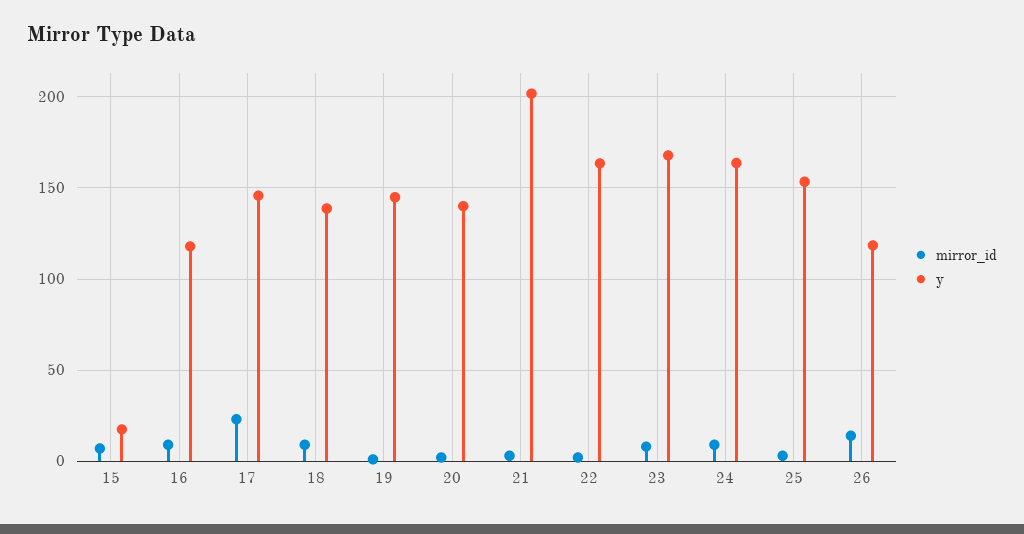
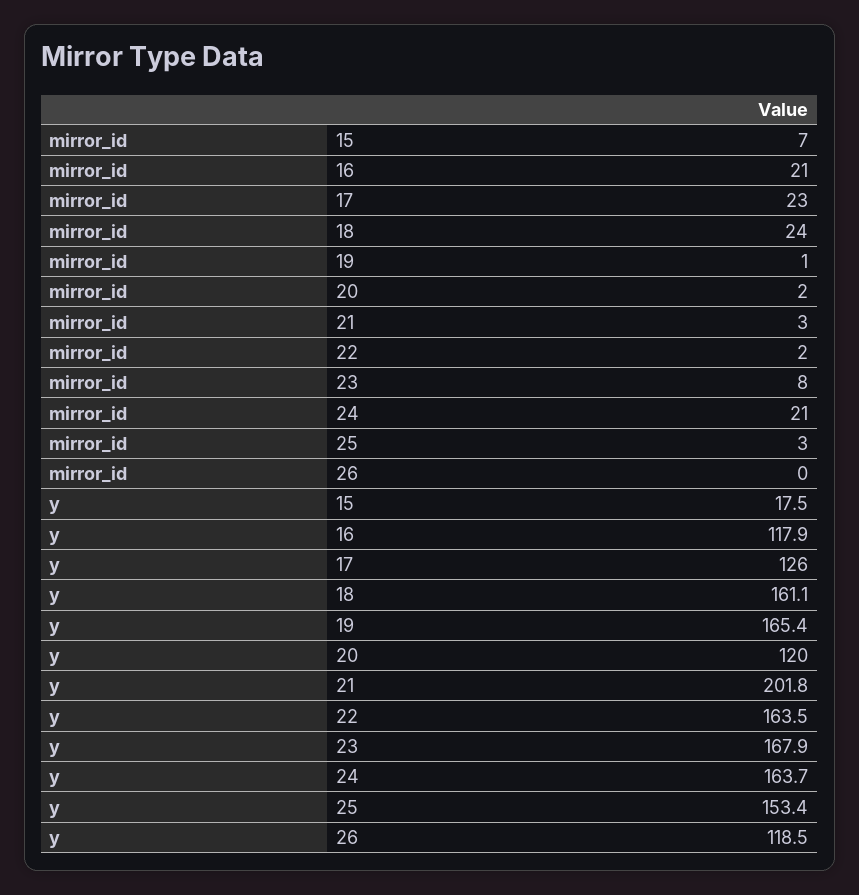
mirror_id, 16: 10 -> 21
y, 17: 145 -> 126
mirror_id, 18: 10 -> 24
y, 18: 140 -> 161.1
y, 19: 145 -> 165.4
y, 20: 140 -> 120
mirror_id, 24: 10 -> 21
mirror_id, 26: 15 -> 0

